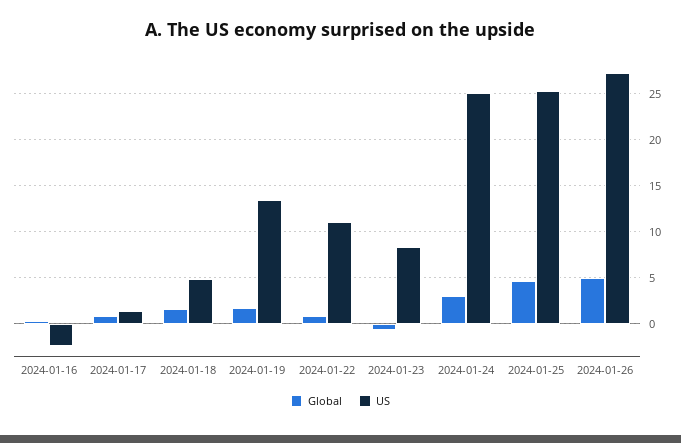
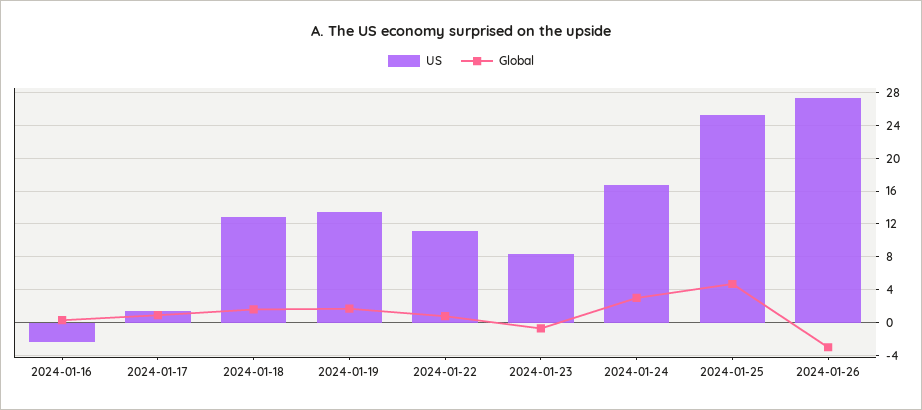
US, 2024-01-18: 5 -> 13
US, 2024-01-24: 25 -> 17
Global, 2024-01-26: 5 -> -3

